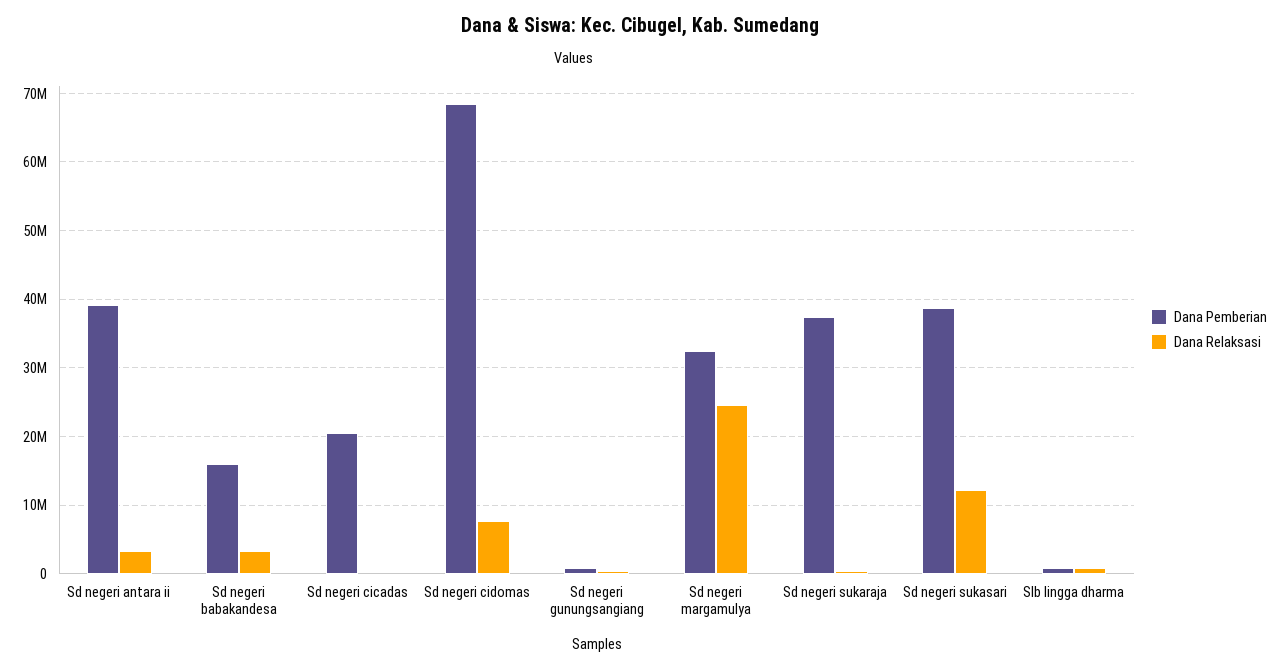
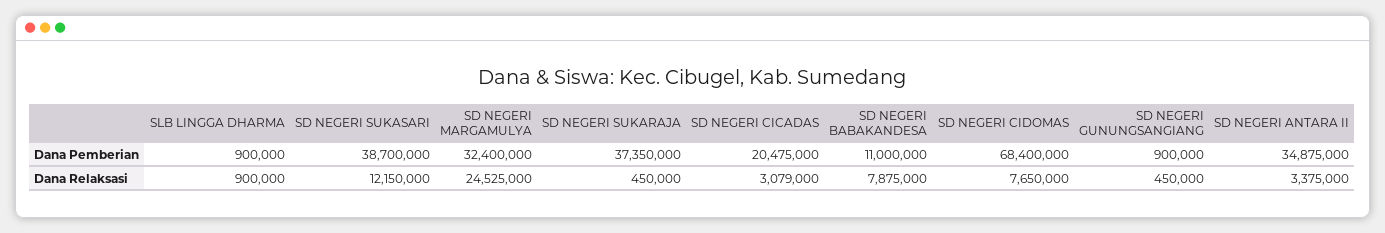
Dana Pemberian, Sd negeri antara ii: 39000000 -> 34875000
Dana Pemberian, Sd negeri babakandesa: 16000000 -> 11000000
Dana Relaksasi, Sd negeri babakandesa: 3000000 -> 7875000
Dana Relaksasi, Sd negeri cicadas: 0 -> 3079000

